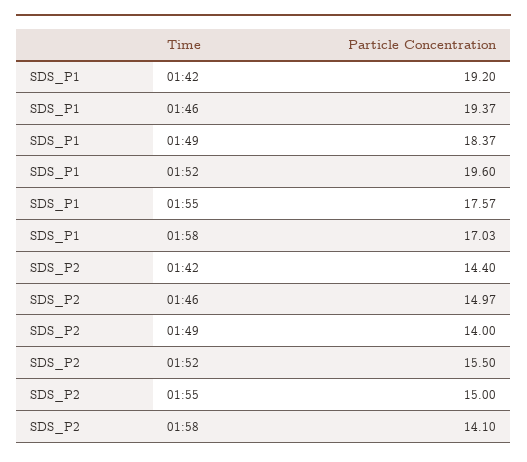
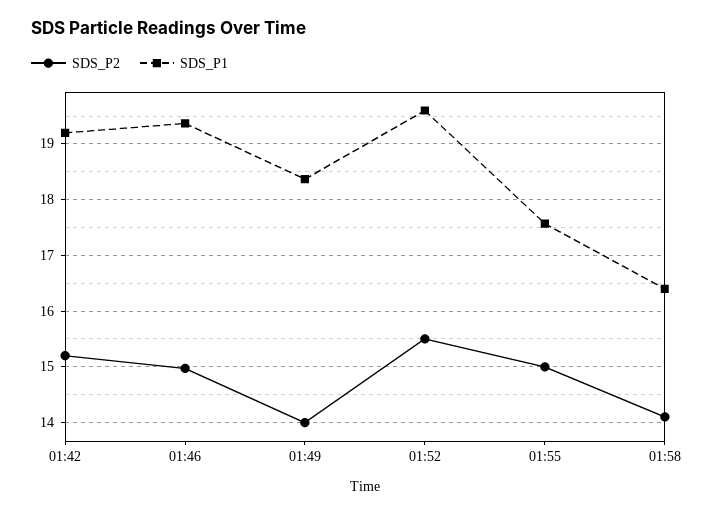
SDS_P1, 01:58: 17.03 -> 16.4
SDS_P2, 01:42: 14.4 -> 15.2

